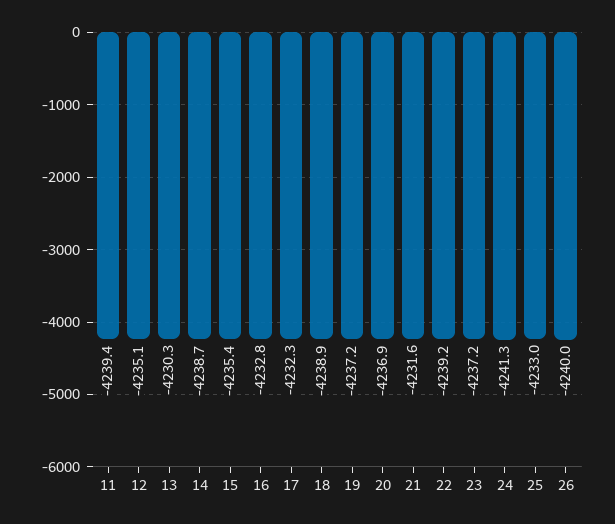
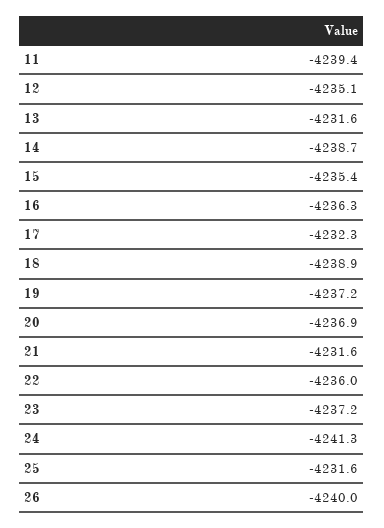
13: -4230.3 -> -4231.6
16: -4232.8 -> -4236.3
22: -4239.2 -> -4236
25: -4233 -> -4231.6

